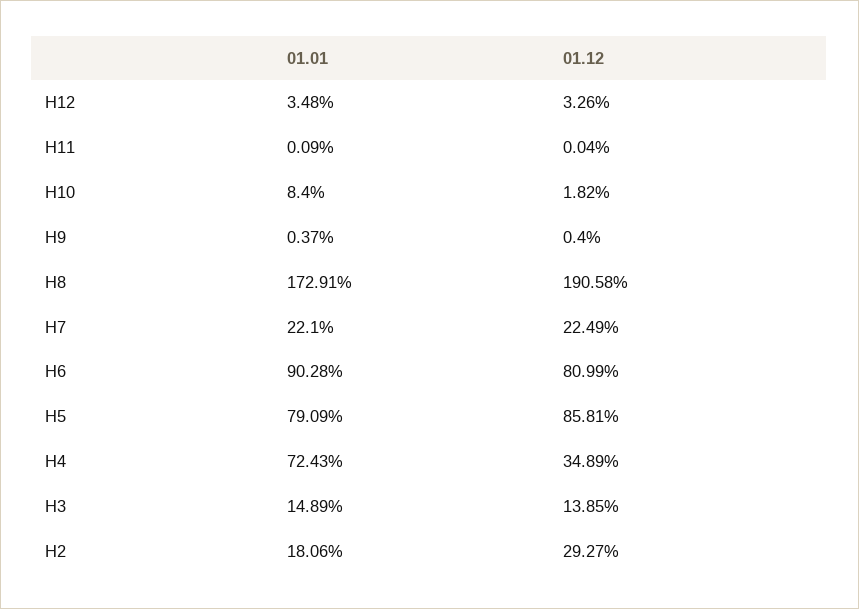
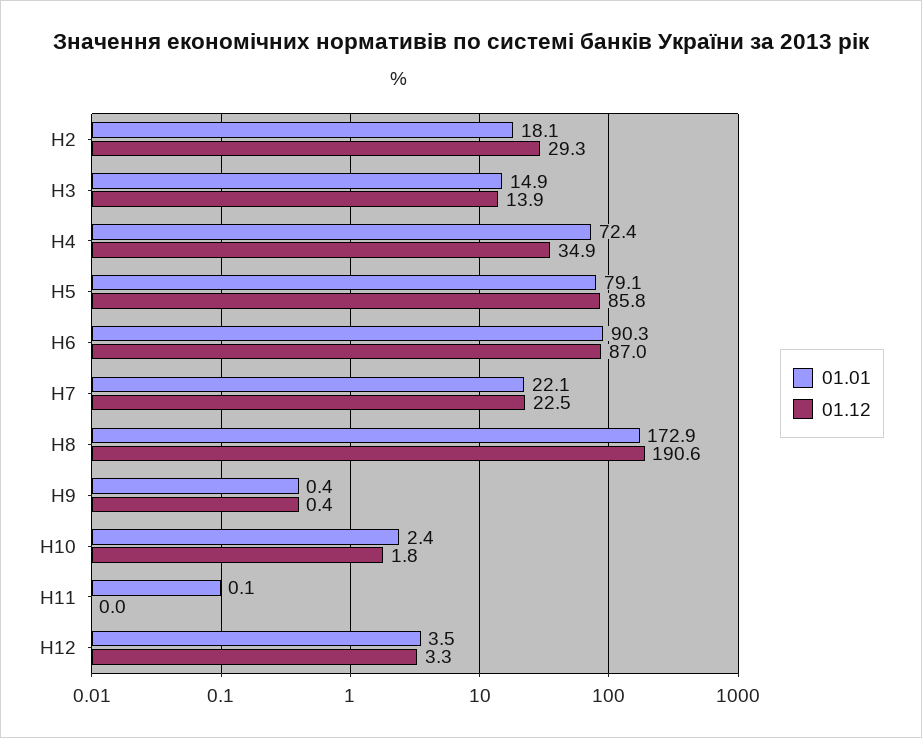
01.01, Н10: 8.4 -> 2.4
01.12, Н6: 80.99 -> 87

